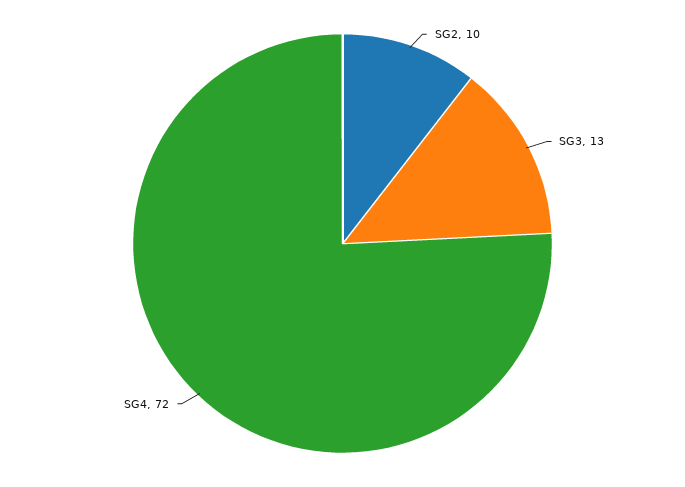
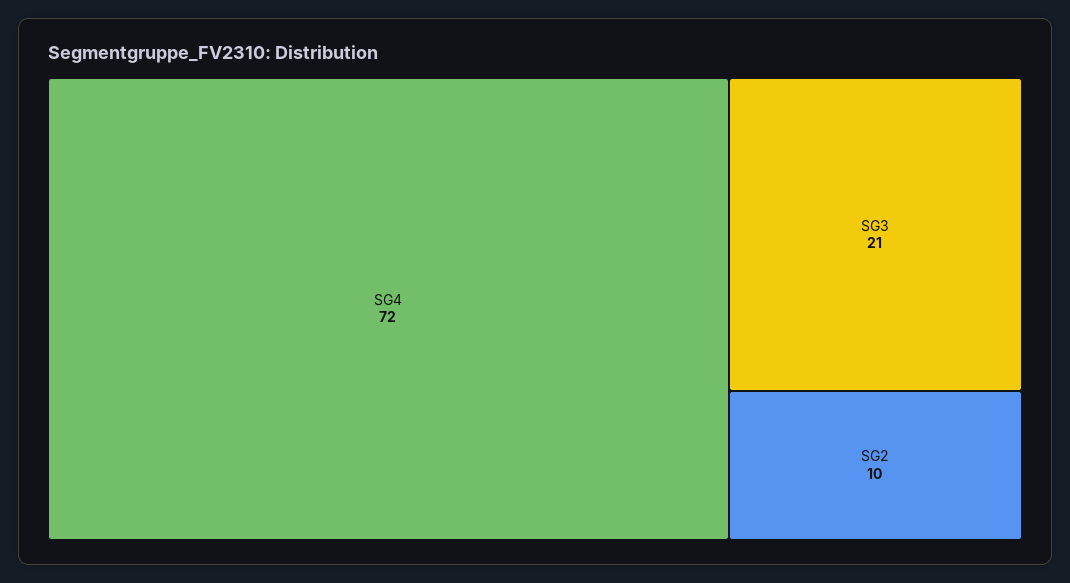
SG3: 13 -> 21

